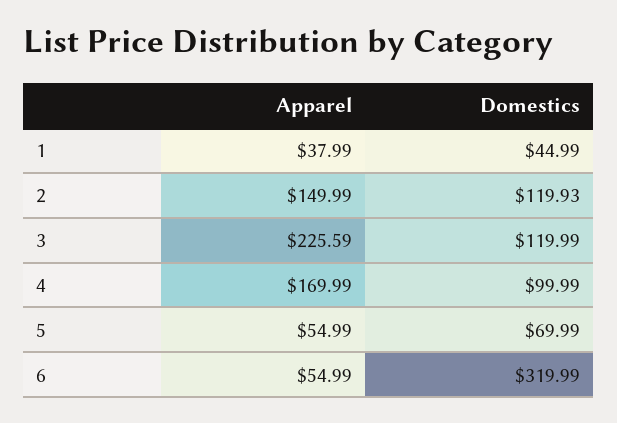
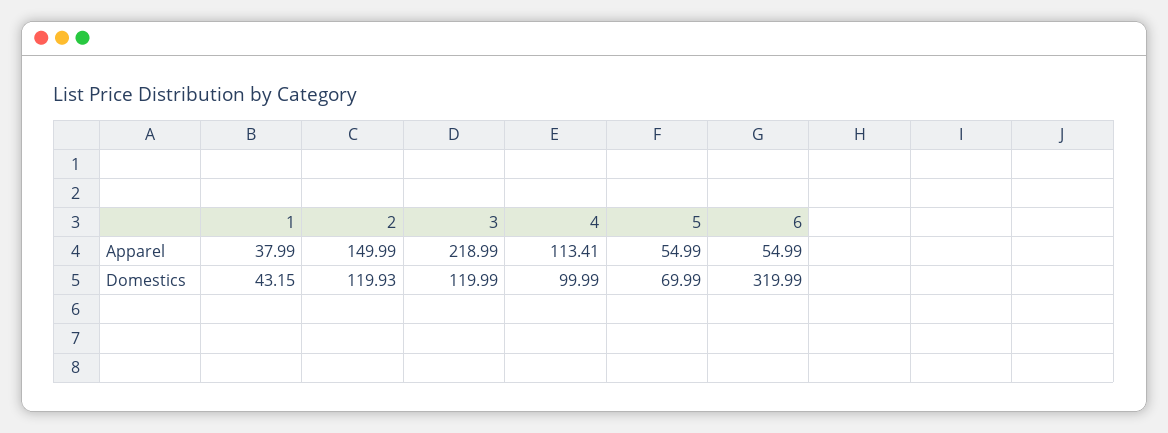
Domestics, 1: 44.99 -> 43.15
Apparel, 3: 225.59 -> 218.99
Apparel, 4: 169.99 -> 113.41

